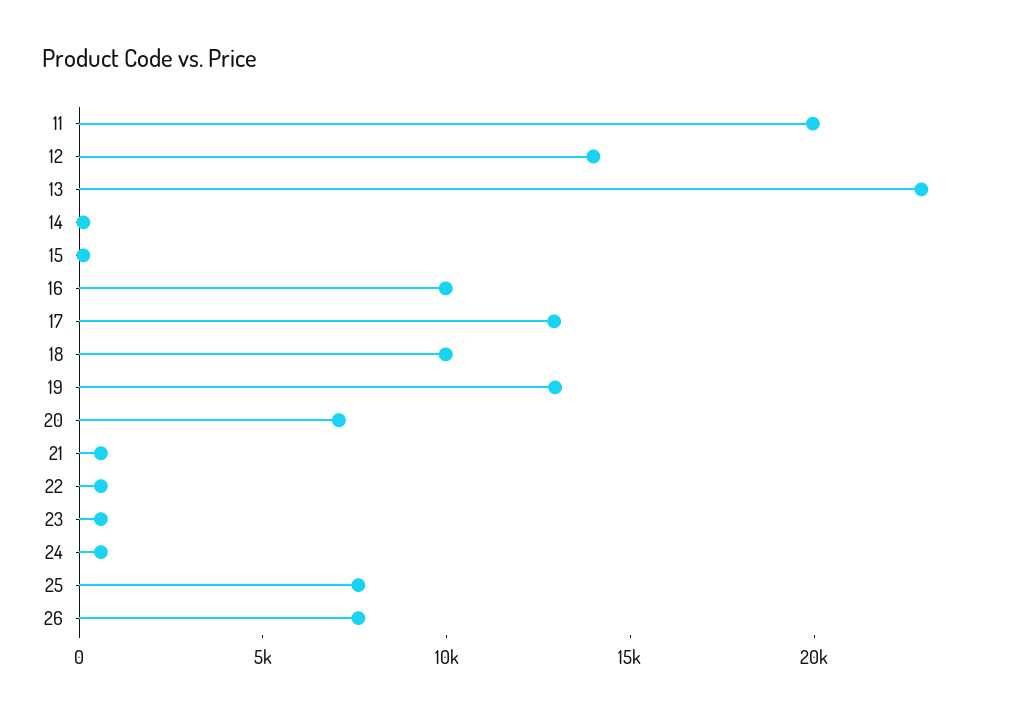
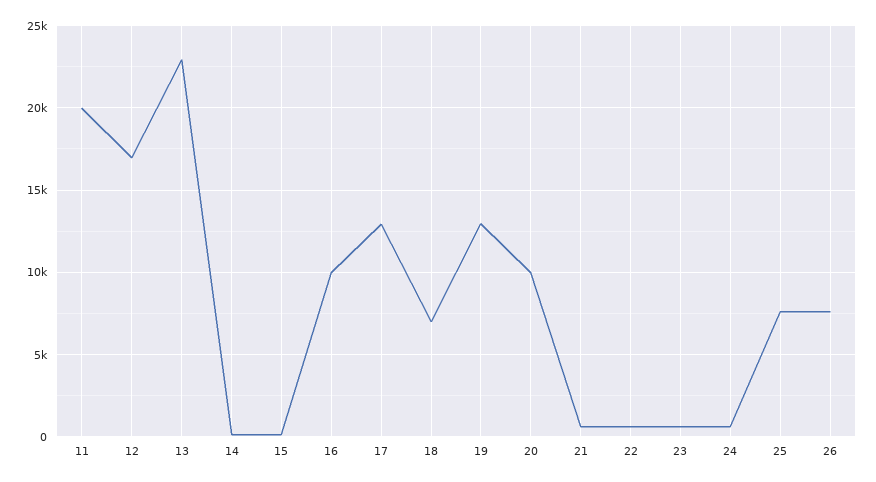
12: 14000 -> 17000
18: 10000 -> 7000
20: 7000 -> 10000

